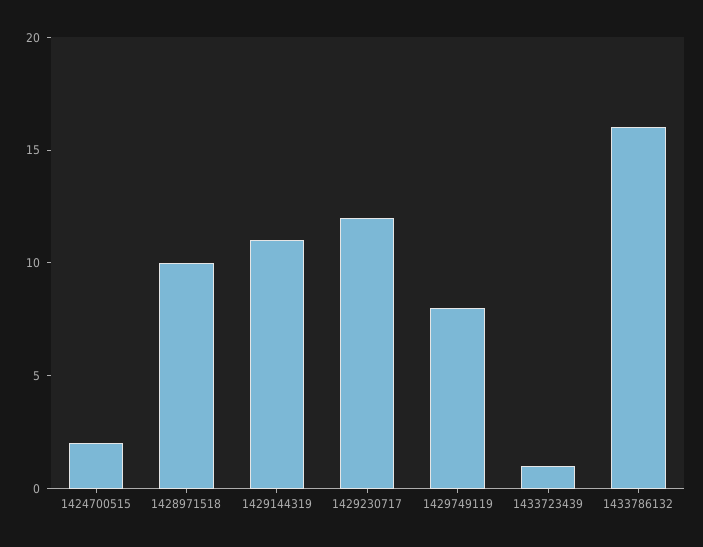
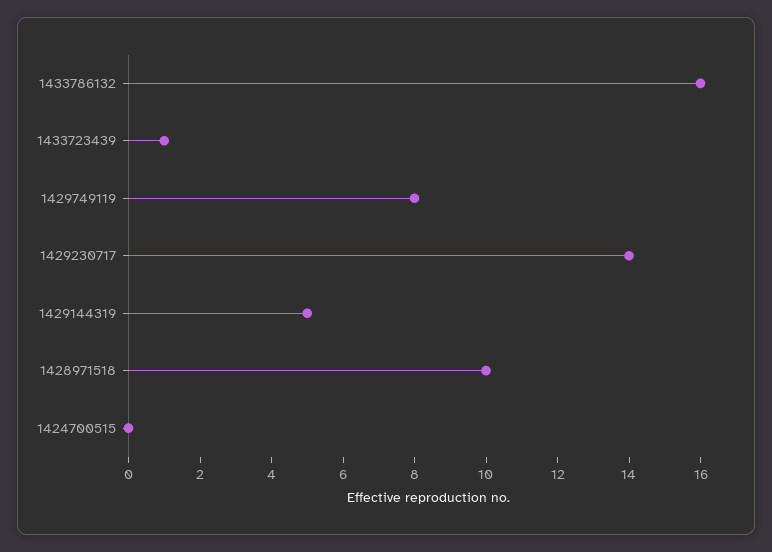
1424700515: 2 -> 0
1429144319: 11 -> 5
1429230717: 12 -> 14

